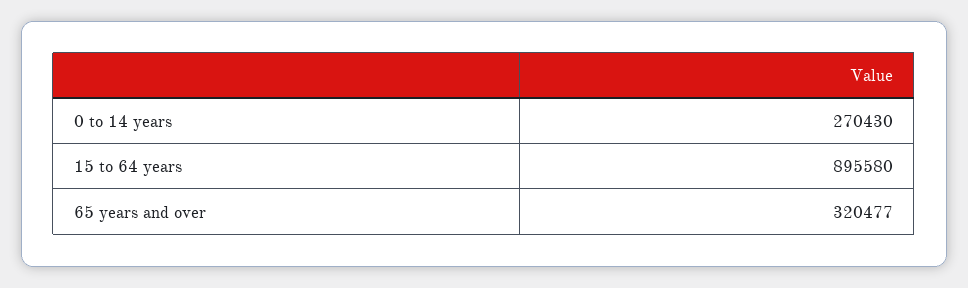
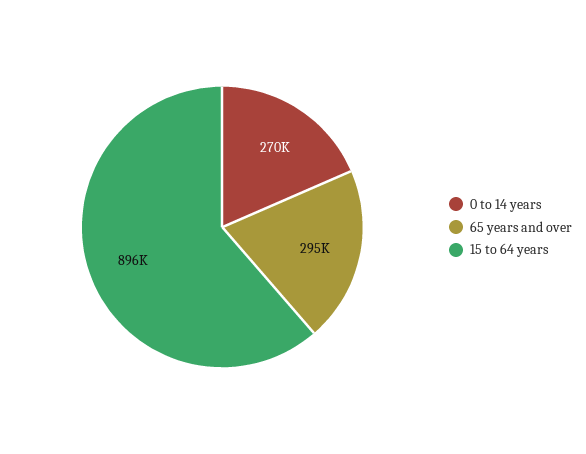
65 years and over: 320477 -> 295000

